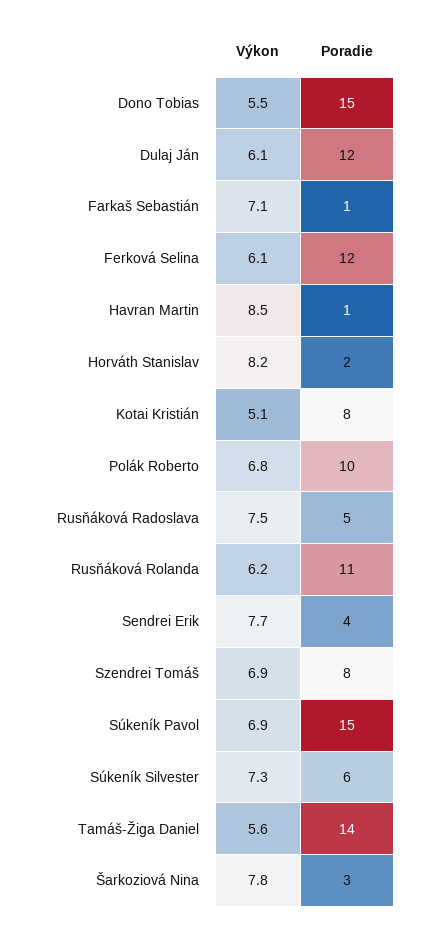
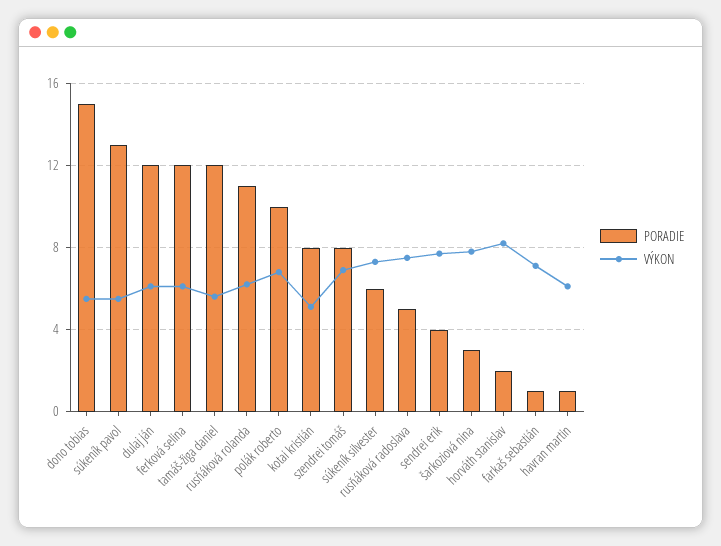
Výkon, Havran Martin: 8.5 -> 6
Výkon, Súkeník Pavol: 6.9 -> 5.5
Poradie, Súkeník Pavol: 15 -> 13
Poradie, Tamáš-Žiga Daniel: 14 -> 12

